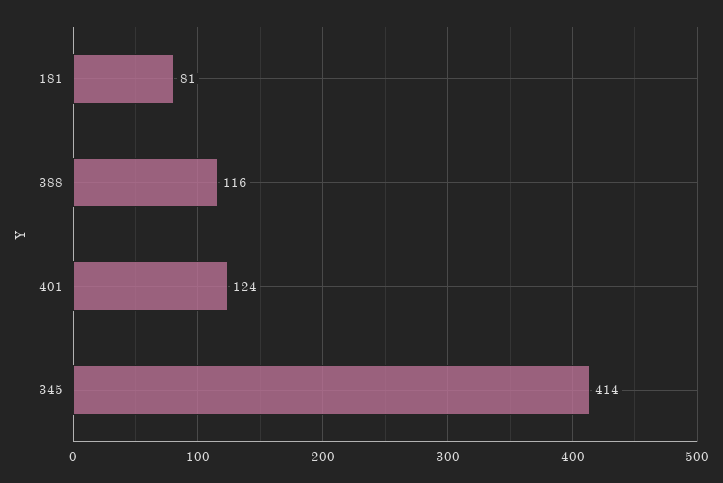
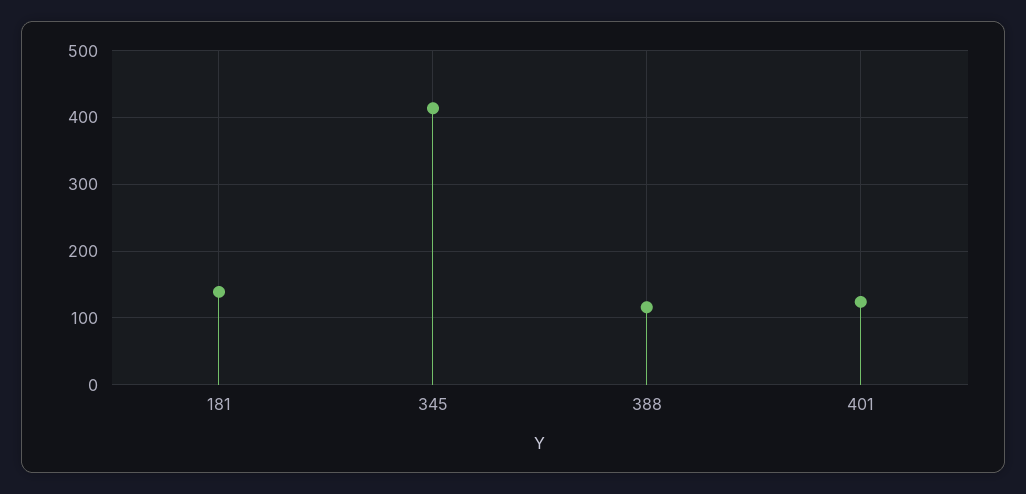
181: 81 -> 140

